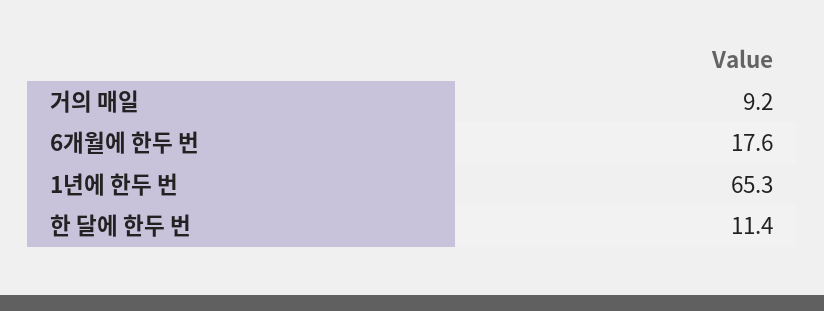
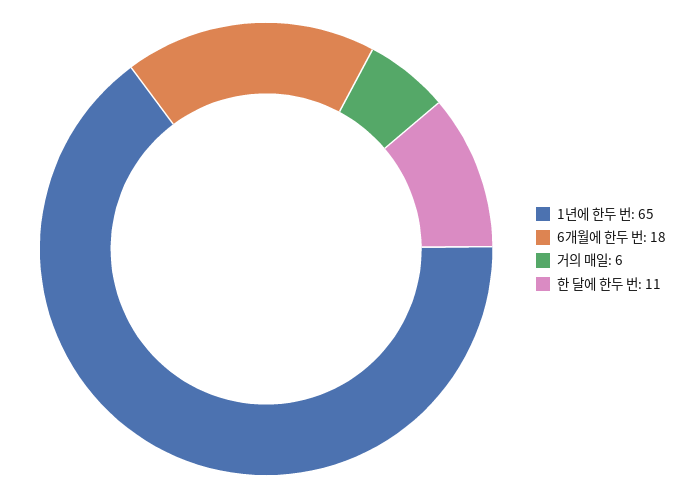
거의 매일: 9.2 -> 6

